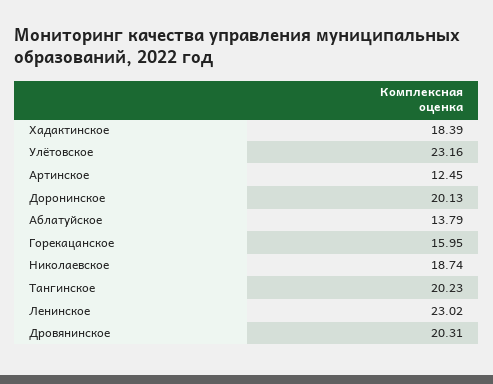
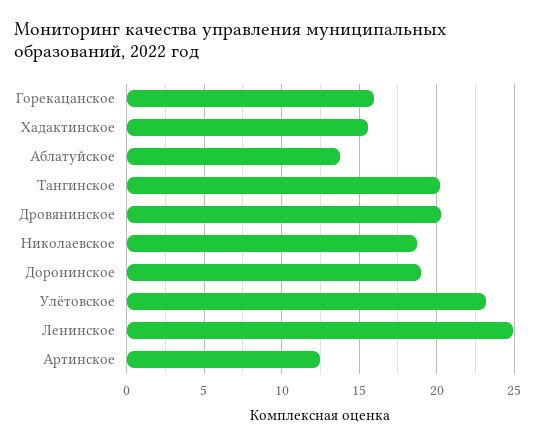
Хадактинское: 18.39 -> 15.5
Доронинское: 20.13 -> 19
Ленинское: 23.02 -> 25

